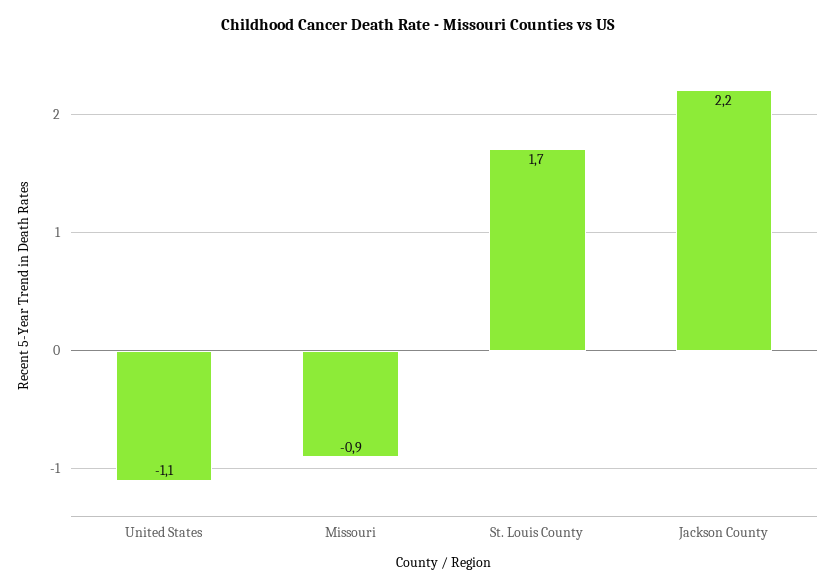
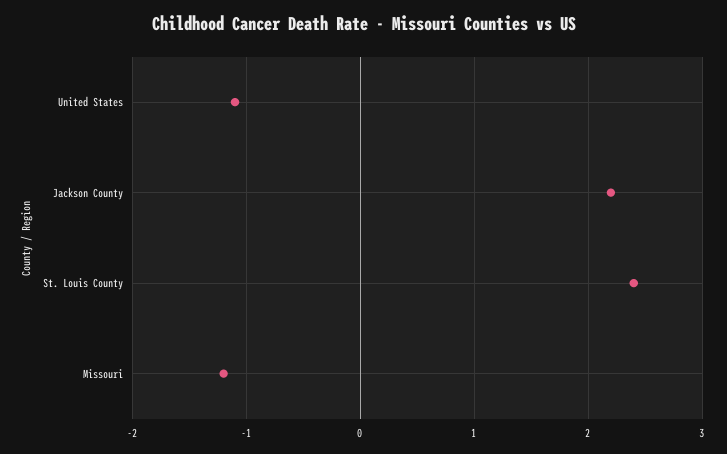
Missouri: -0.9 -> -1.2
St. Louis County: 1.7 -> 2.4

